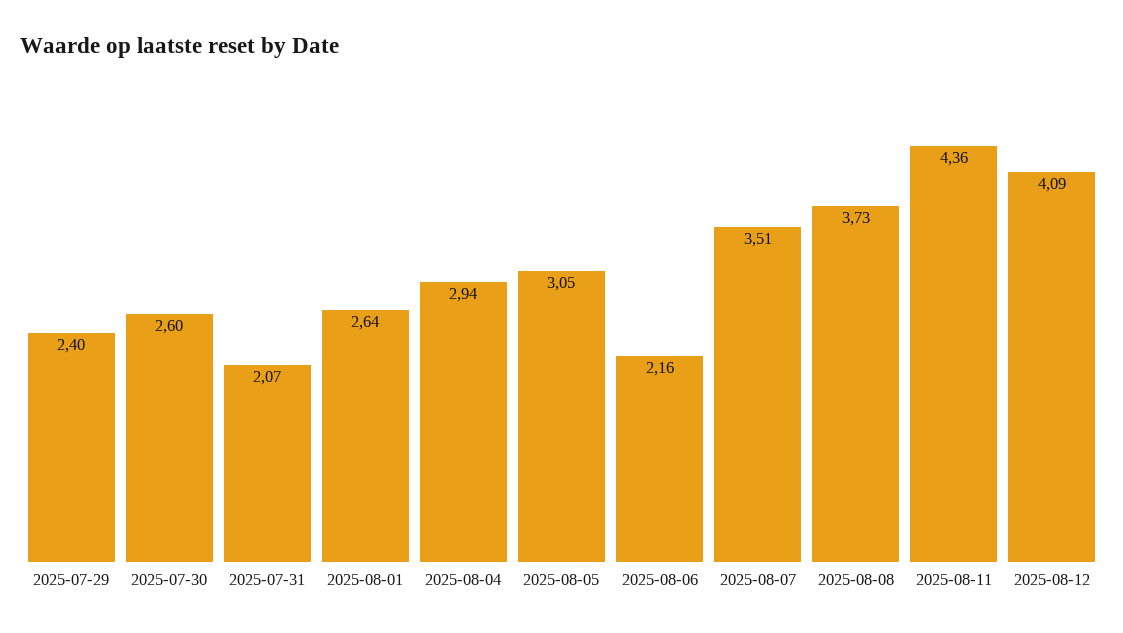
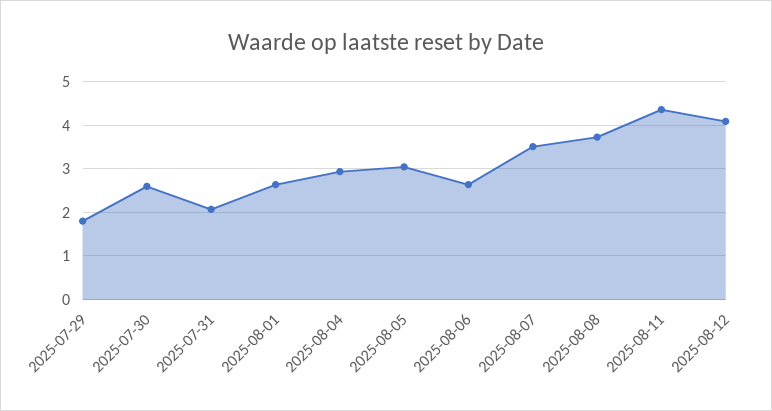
2025-07-29: 2.4 -> 1.8
2025-08-06: 2.16 -> 2.6

